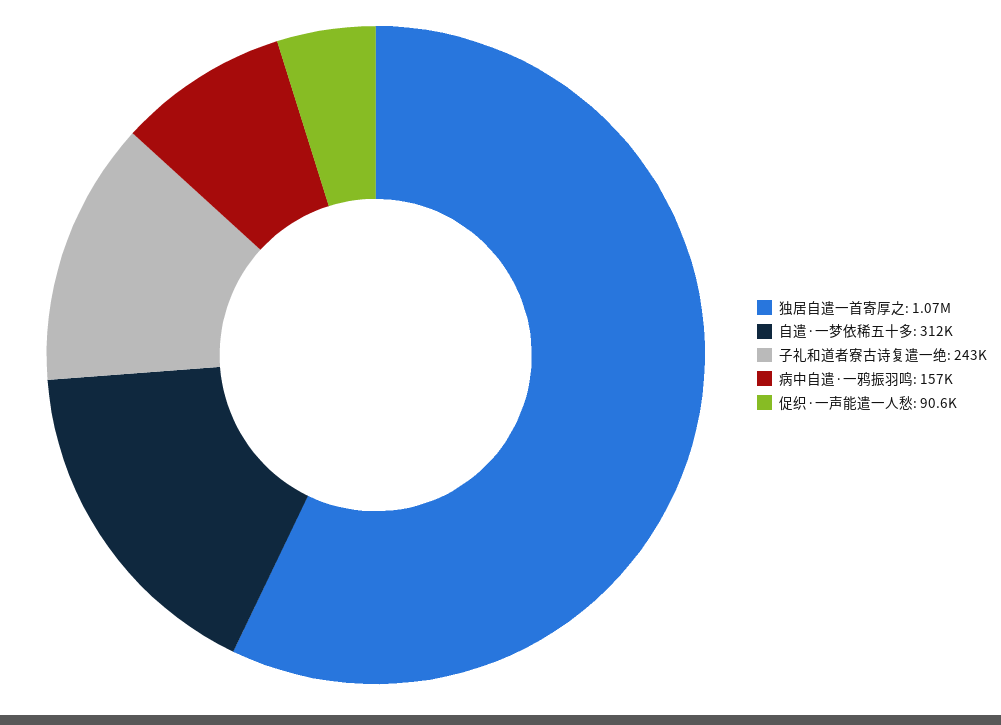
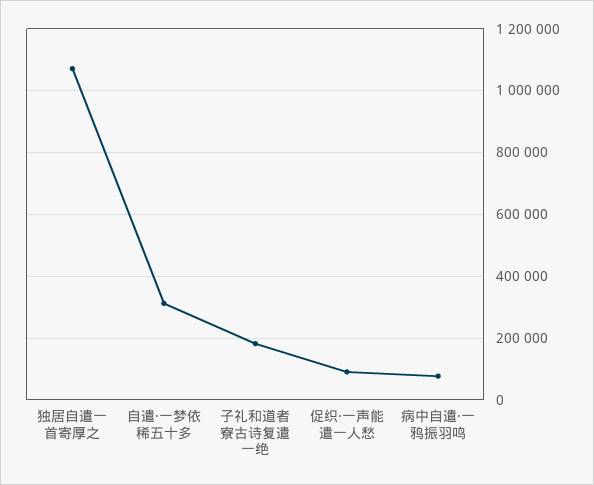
子礼和道者寮古诗复遣一绝: 243000 -> 180000
病中自遣·一鸦振羽鸣: 157000 -> 80000

